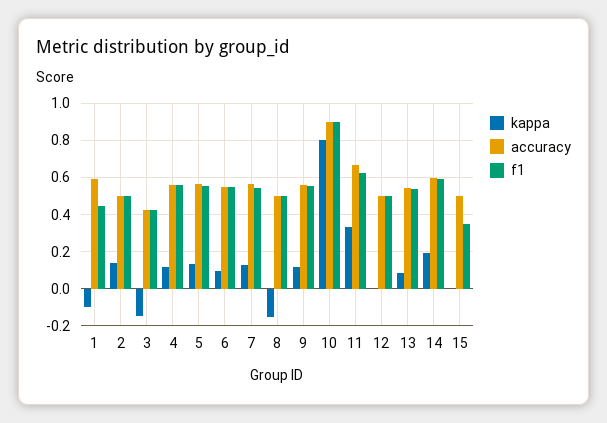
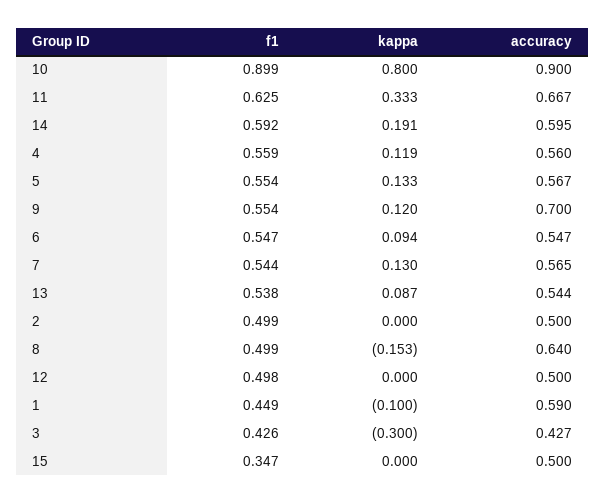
kappa, 2: 0.15 -> 0
kappa, 3: -0.15 -> -0.3
accuracy, 8: 0.5 -> 0.64
accuracy, 9: 0.55 -> 0.7

